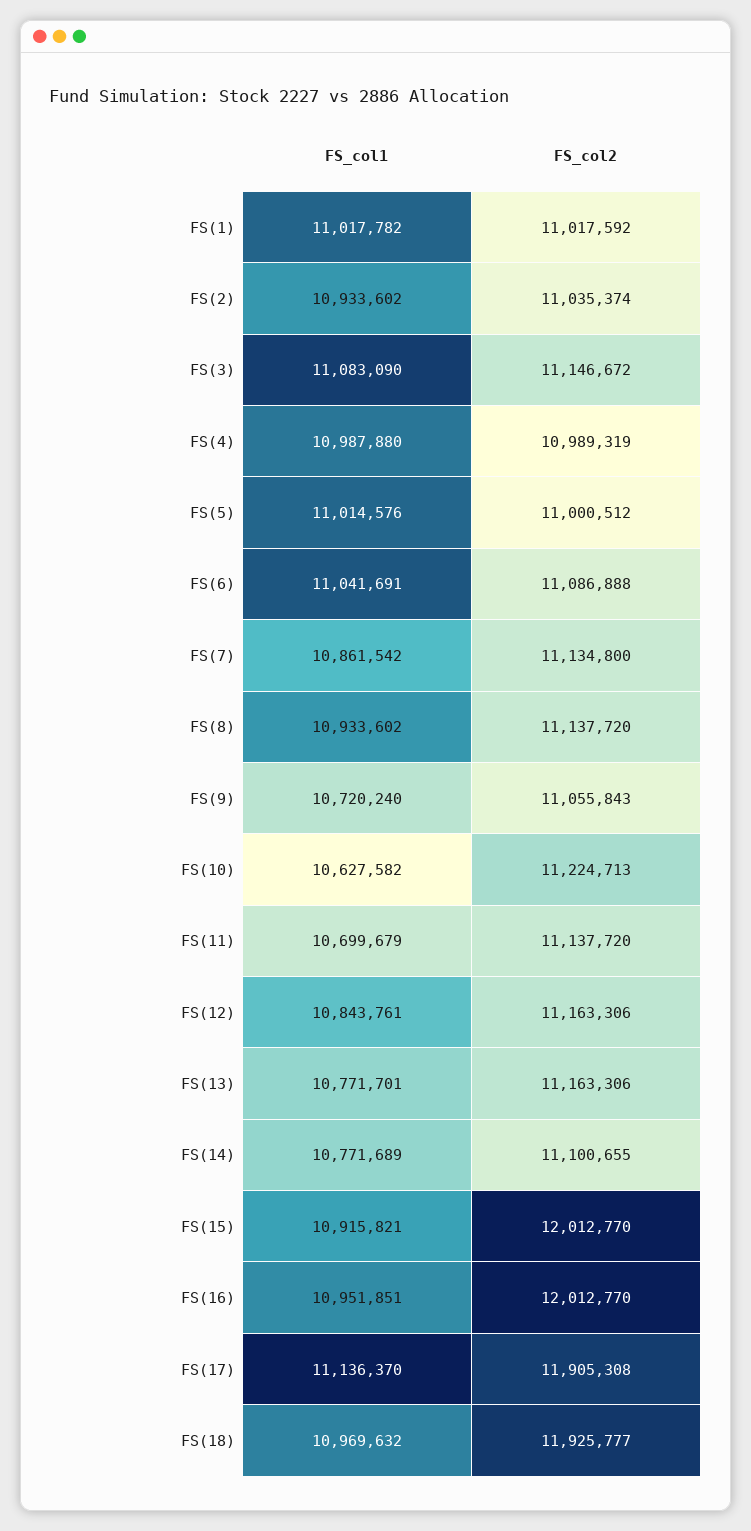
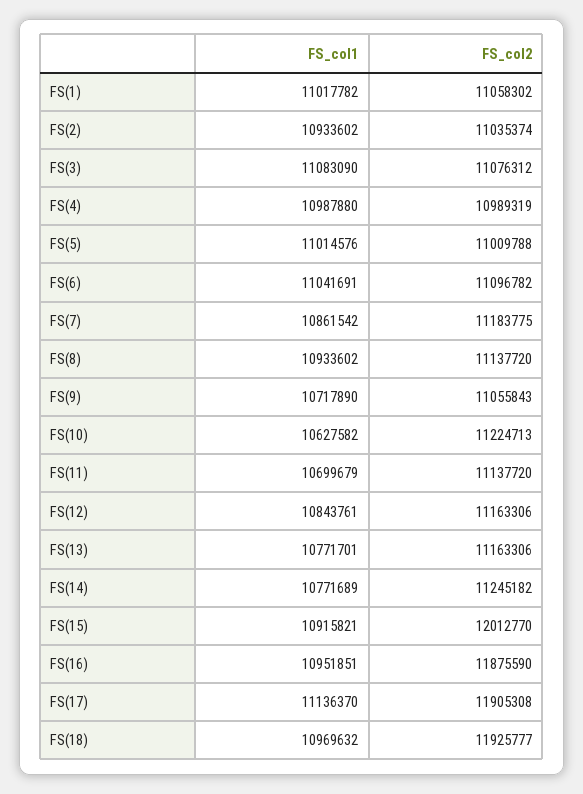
FS_col2, FS(1): 11017592 -> 11058302
FS_col2, FS(3): 11146672 -> 11076312
FS_col2, FS(5): 11000512 -> 11009788
FS_col2, FS(6): 11086888 -> 11096782
FS_col2, FS(7): 11134800 -> 11183775
FS_col1, FS(9): 10720240 -> 10717890
FS_col2, FS(14): 11100655 -> 11245182
FS_col2, FS(16): 12012770 -> 11875590

